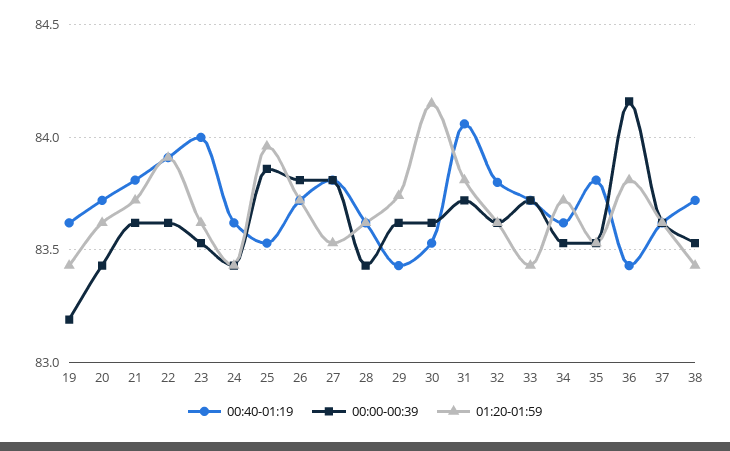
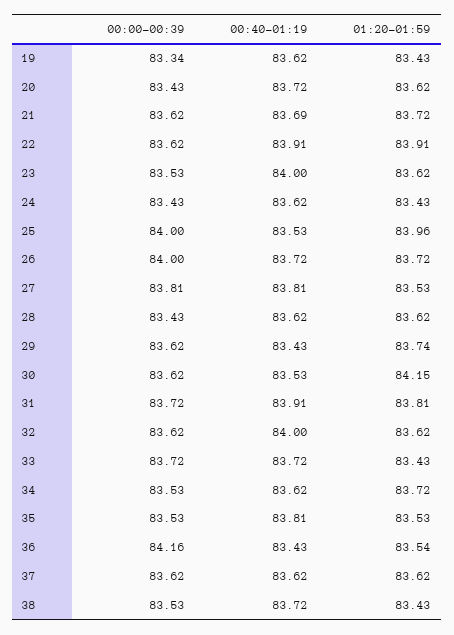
00:00-00:39, 19: 83.2 -> 83.34
00:40-01:19, 21: 83.8 -> 83.69
00:00-00:39, 25: 83.85 -> 84
00:00-00:39, 26: 83.8 -> 84
00:40-01:19, 31: 84.05 -> 83.91
00:40-01:19, 32: 83.8 -> 84
01:20-01:59, 36: 83.8 -> 83.54

